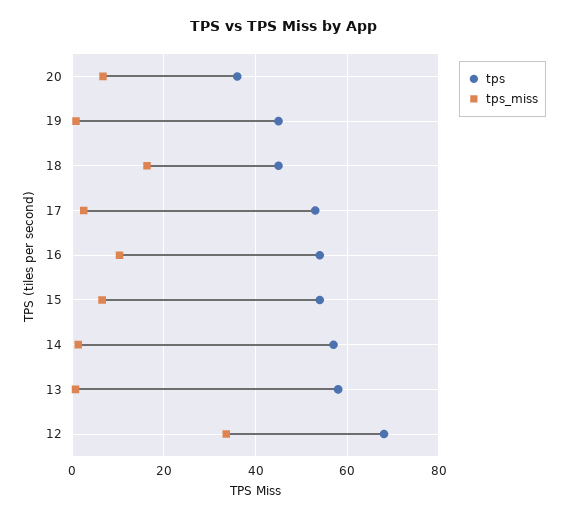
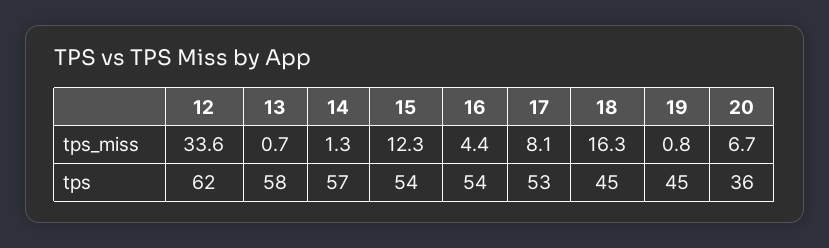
tps_miss, 17: 2 -> 8.1
tps_miss, 16: 10 -> 4.4
tps_miss, 15: 6 -> 12.3
tps, 12: 68 -> 62

